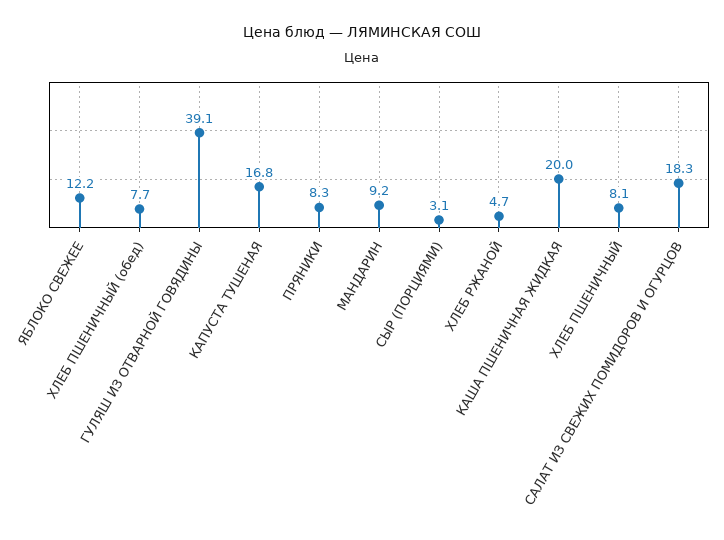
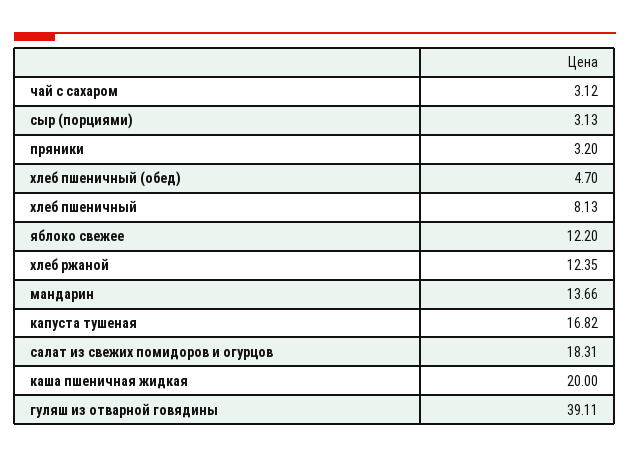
ХЛЕБ ПШЕНИЧНЫЙ (обед): 7.7 -> 4.7
ПРЯНИКИ: 8.3 -> 3.2
МАНДАРИН: 9.2 -> 13.66
ХЛЕБ РЖАНОЙ: 4.7 -> 12.35
чай с сахаром: none -> 3.12

